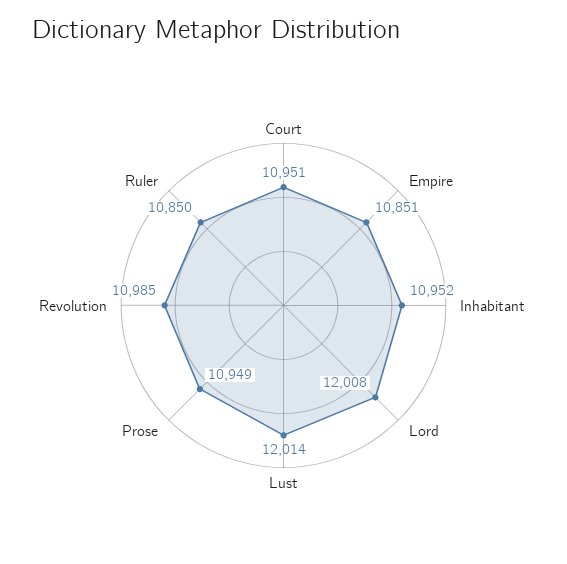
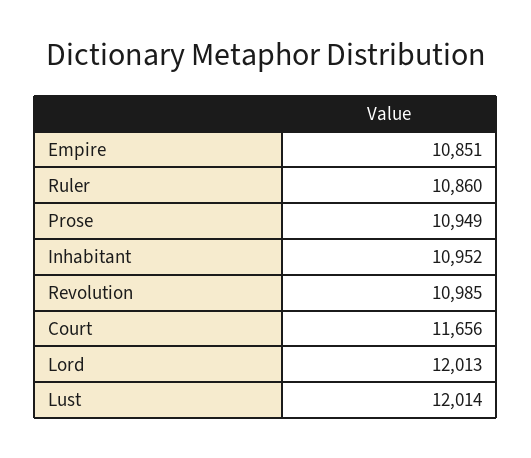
Court: 10951 -> 11656
Lord: 12008 -> 12013
Ruler: 10850 -> 10860

